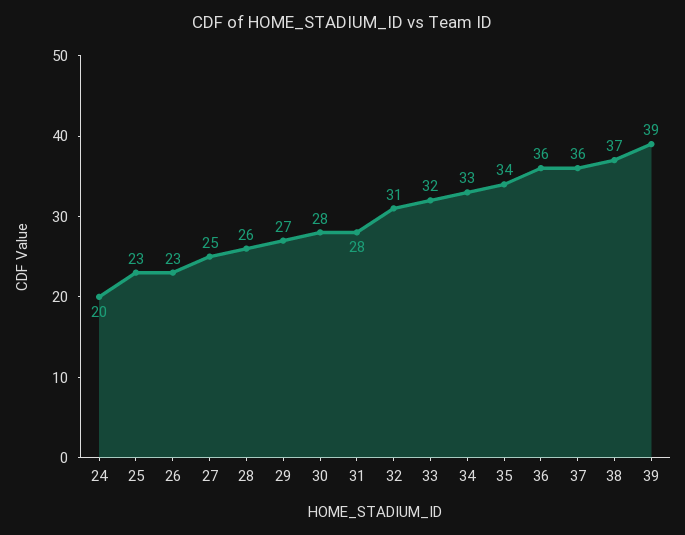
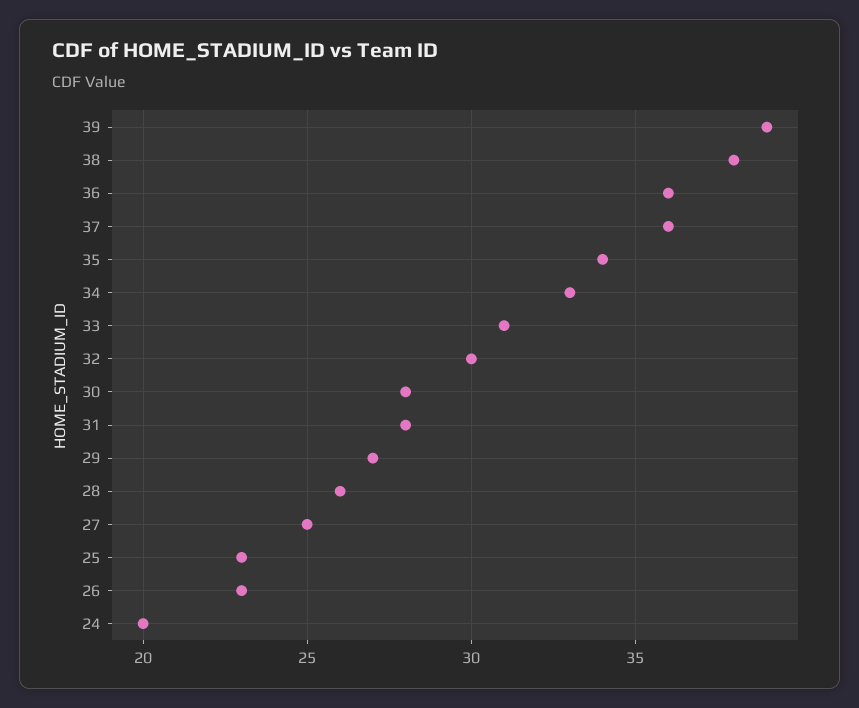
32: 31 -> 30
33: 32 -> 31
38: 37 -> 38

